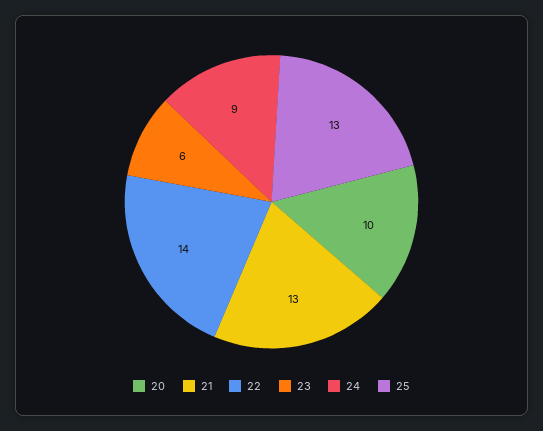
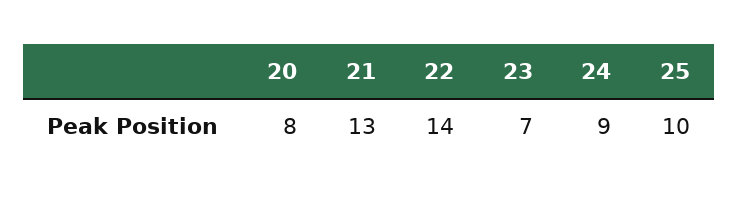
20: 10 -> 8
23: 6 -> 7
25: 13 -> 10

